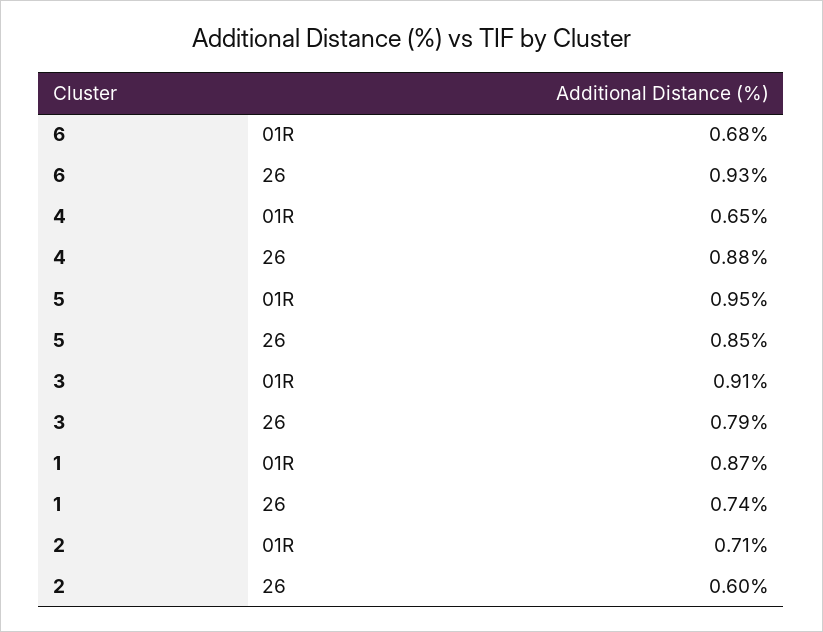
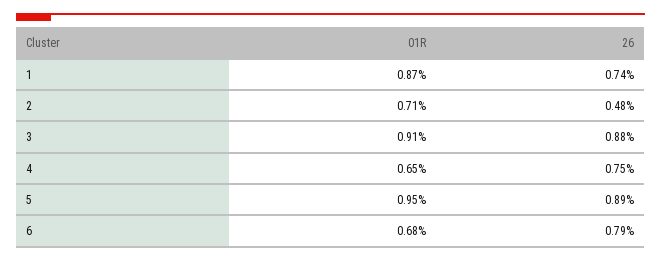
6, 26: 0.93 -> 0.79
4, 26: 0.88 -> 0.75
5, 26: 0.85 -> 0.89
3, 26: 0.79 -> 0.88
2, 26: 0.6 -> 0.48

